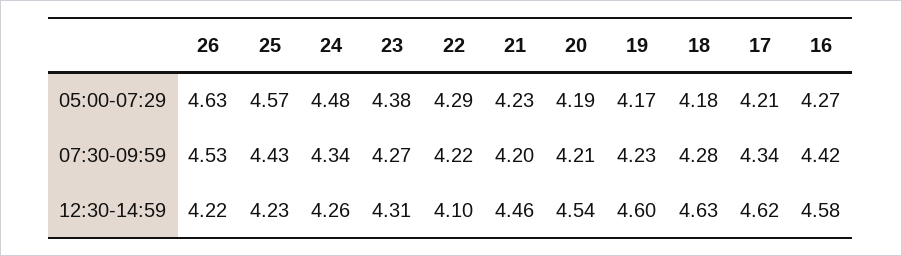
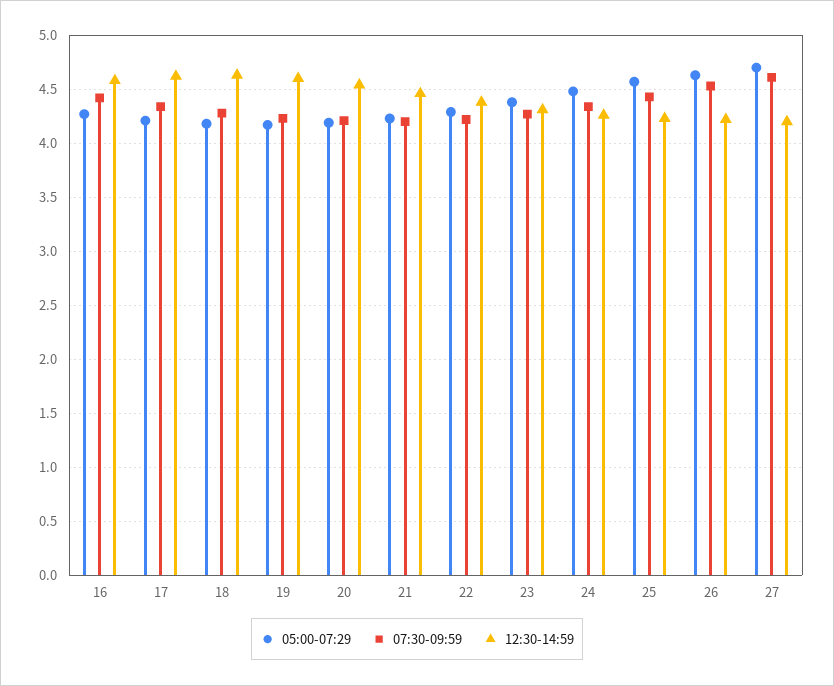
12:30-14:59, 22: 4.1 -> 4.4
05:00-07:29, 27: none -> 4.7
07:30-09:59, 27: none -> 4.6
12:30-14:59, 27: none -> 4.2

